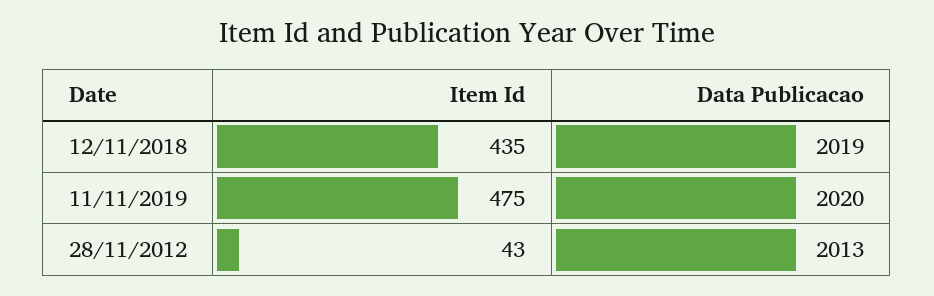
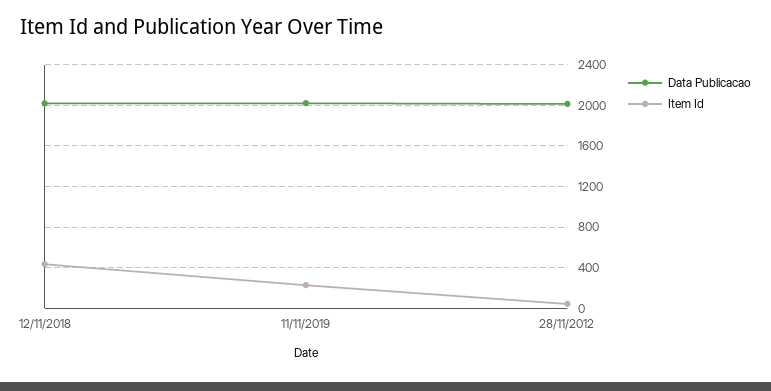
Item Id, 11/11/2019: 475 -> 200

